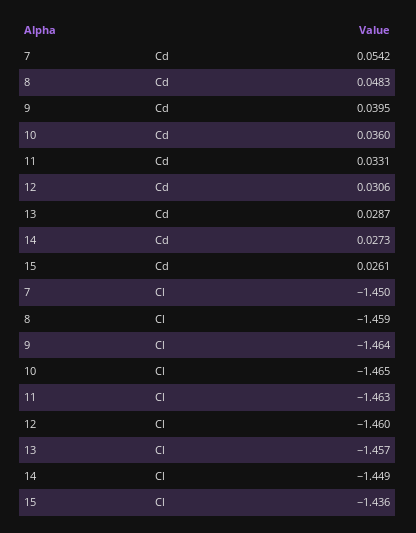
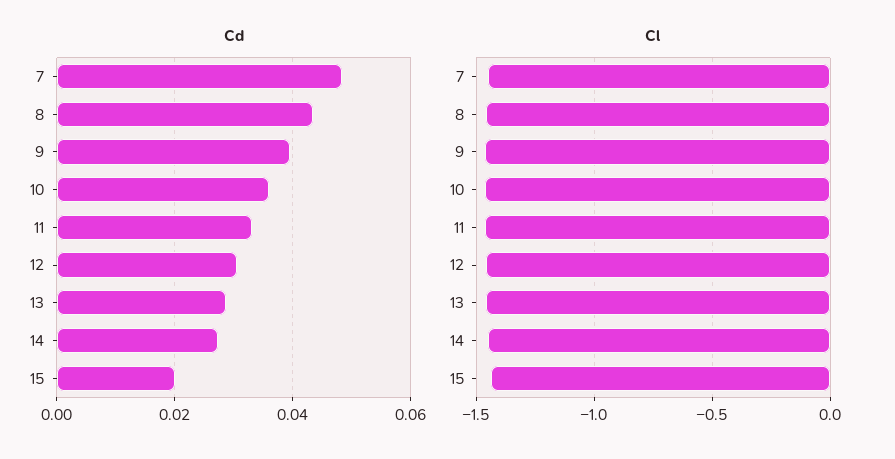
Cd, 7: 0.0542 -> 0.048
Cd, 8: 0.0483 -> 0.044
Cd, 15: 0.0261 -> 0.02

